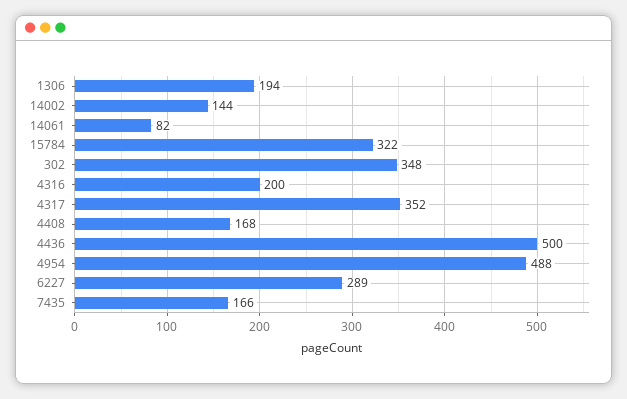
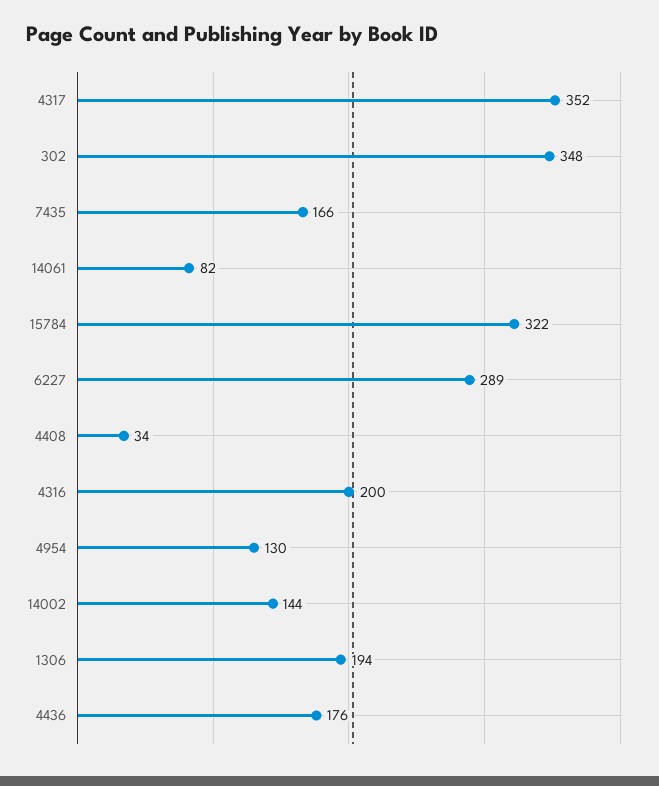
4408: 168 -> 34
4436: 500 -> 176
4954: 488 -> 130

